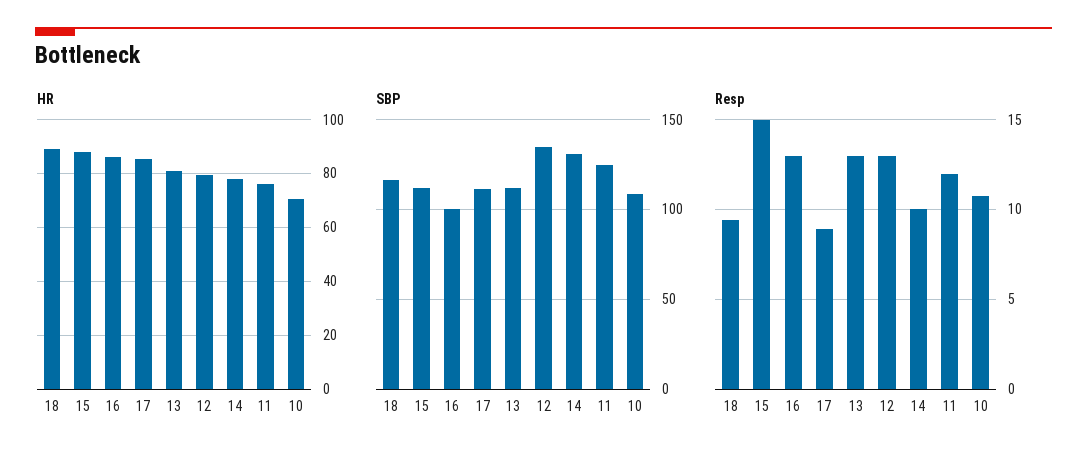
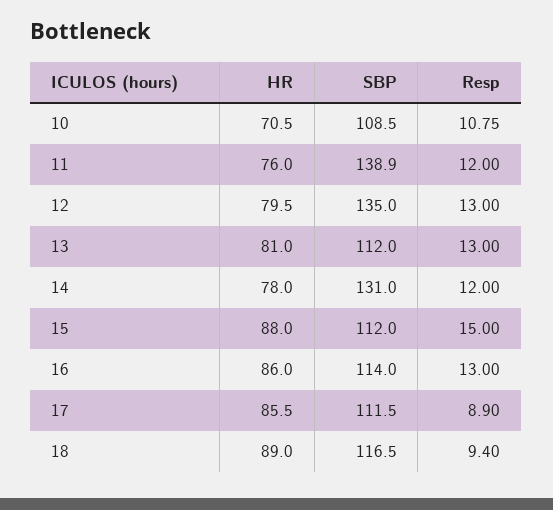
SBP, 16: 100 -> 114
SBP, 11: 125 -> 138.9
Resp, 14: 10 -> 12

